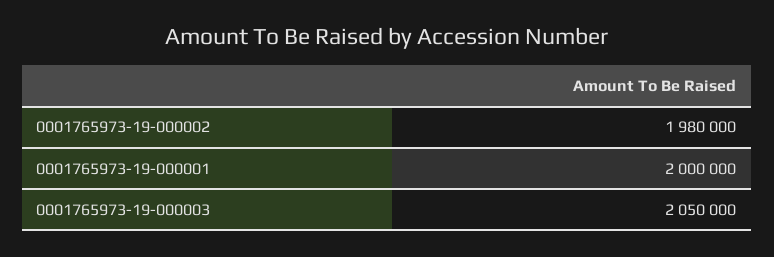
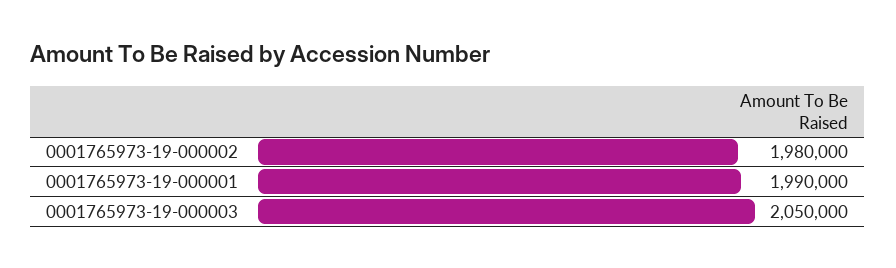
0001765973-19-000001: 2000000 -> 1990000

